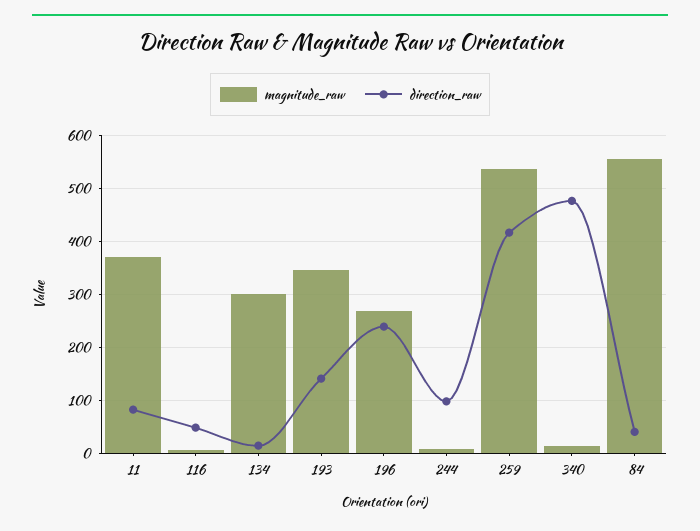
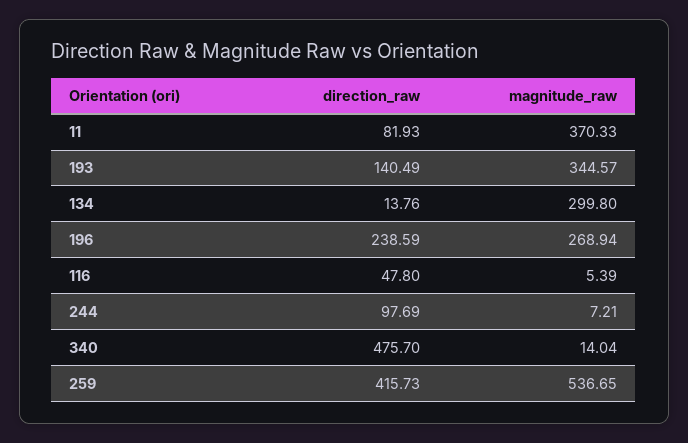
magnitude_raw, 84: 560 -> none
direction_raw, 84: 40 -> none

